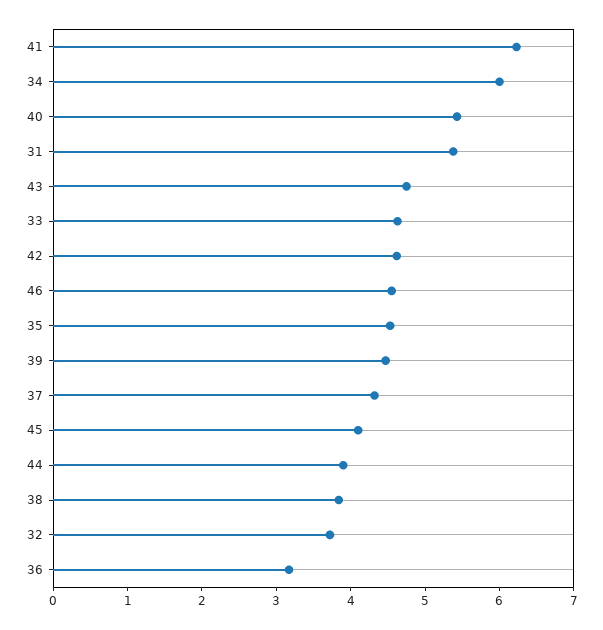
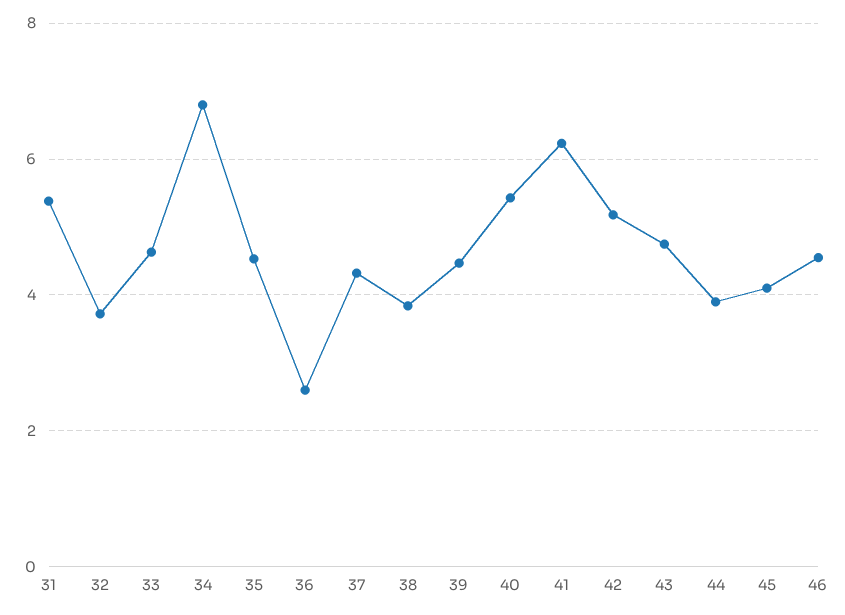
34: 6 -> 6.8
42: 4.6 -> 5.2
36: 3.2 -> 2.6

